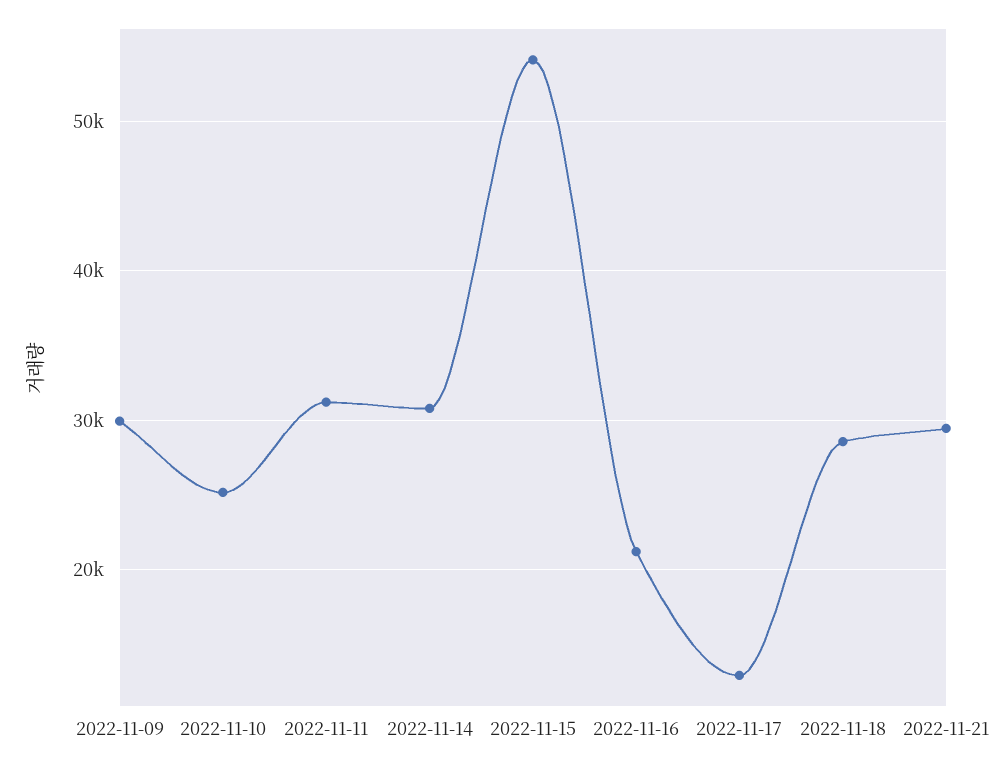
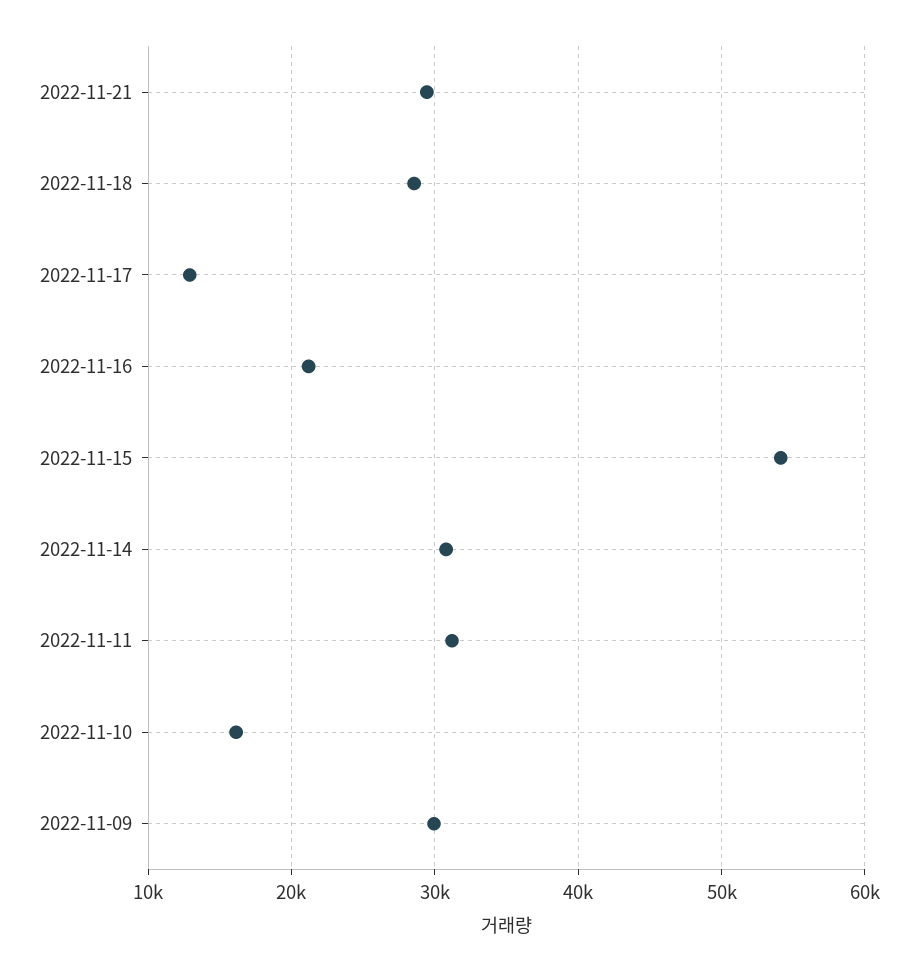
2022-11-10: 25000 -> 16000

